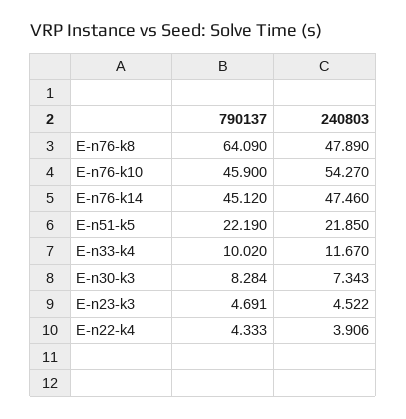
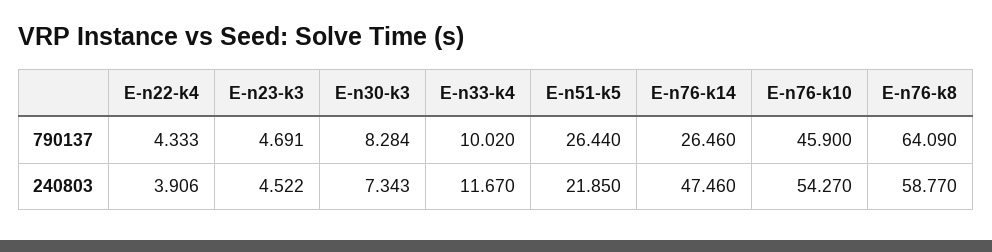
240803, E-n76-k8: 47.89 -> 58.77
790137, E-n76-k14: 45.12 -> 26.46
790137, E-n51-k5: 22.19 -> 26.44

